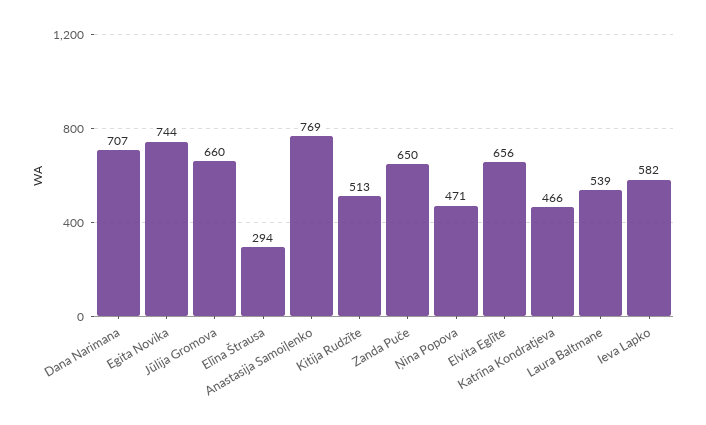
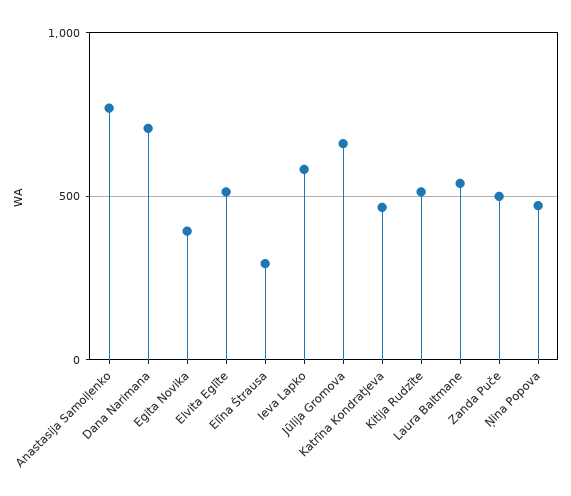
Egita Novika: 744 -> 400
Zanda Puče: 650 -> 500
Elvita Eglīte: 656 -> 500

